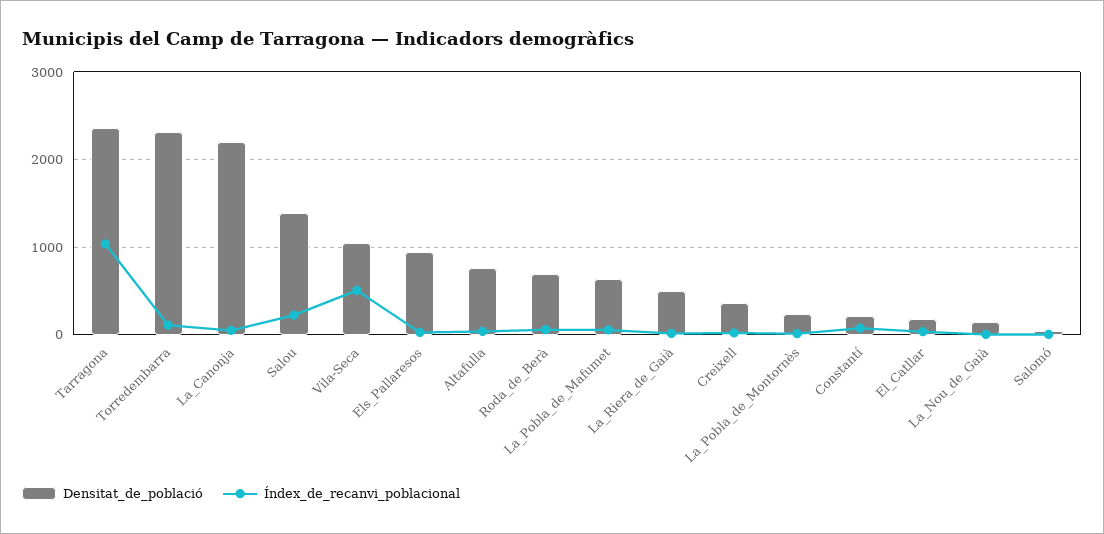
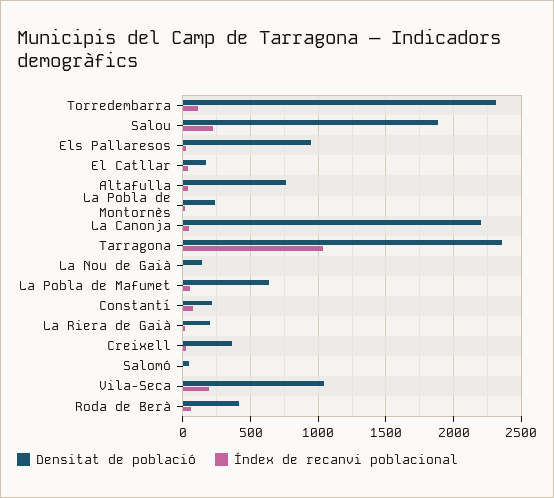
Densitat_de_població, Salou: 1400 -> 1900
Índex_de_recanvi_poblacional, Vila-Seca: 500 -> 200
Densitat_de_població, Roda_de_Berà: 700 -> 400
Densitat_de_població, La_Riera_de_Gaià: 500 -> 200

